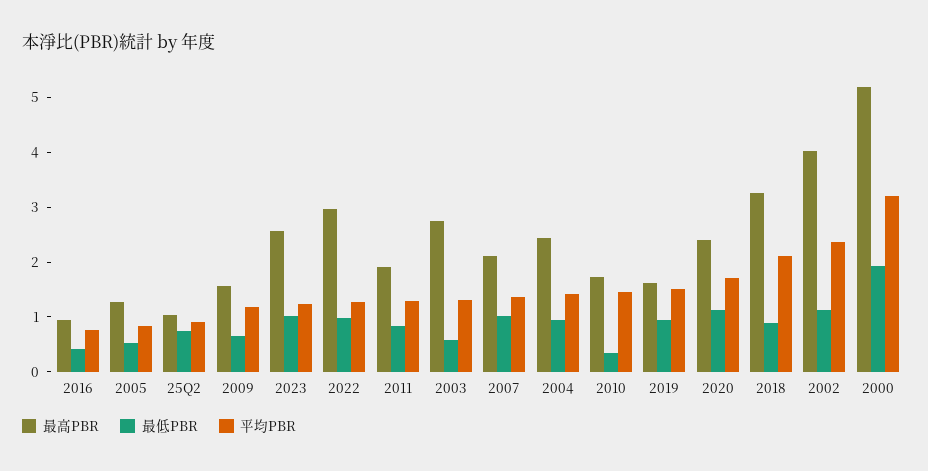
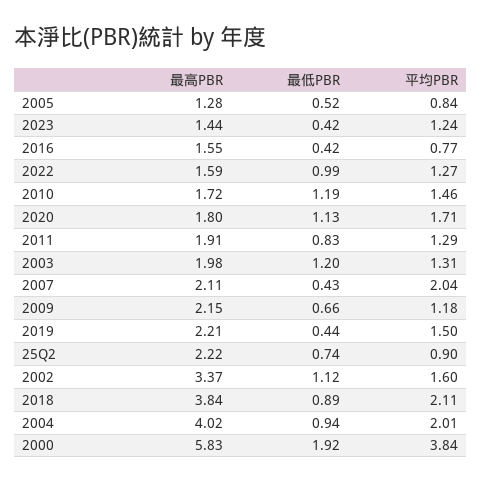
最高PBR, 2016: 1 -> 1.55
最高PBR, 25Q2: 1 -> 2.22
最高PBR, 2009: 1.6 -> 2.15
最高PBR, 2023: 2.6 -> 1.44
最低PBR, 2023: 1 -> 0.42
最高PBR, 2022: 3 -> 1.59
最高PBR, 2003: 2.8 -> 1.98
最低PBR, 2003: 0.6 -> 1.2
最低PBR, 2007: 1 -> 0.43
平均PBR, 2007: 1.4 -> 2.04
最高PBR, 2004: 2.4 -> 4.02
平均PBR, 2004: 1.4 -> 2.01
最低PBR, 2010: 0.4 -> 1.19
最高PBR, 2019: 1.6 -> 2.21
最低PBR, 2019: 1 -> 0.44
最高PBR, 2020: 2.4 -> 1.8
最高PBR, 2018: 3.2 -> 3.84
最高PBR, 2002: 4 -> 3.37
平均PBR, 2002: 2.4 -> 1.6
最高PBR, 2000: 5.2 -> 5.83
平均PBR, 2000: 3.2 -> 3.84

